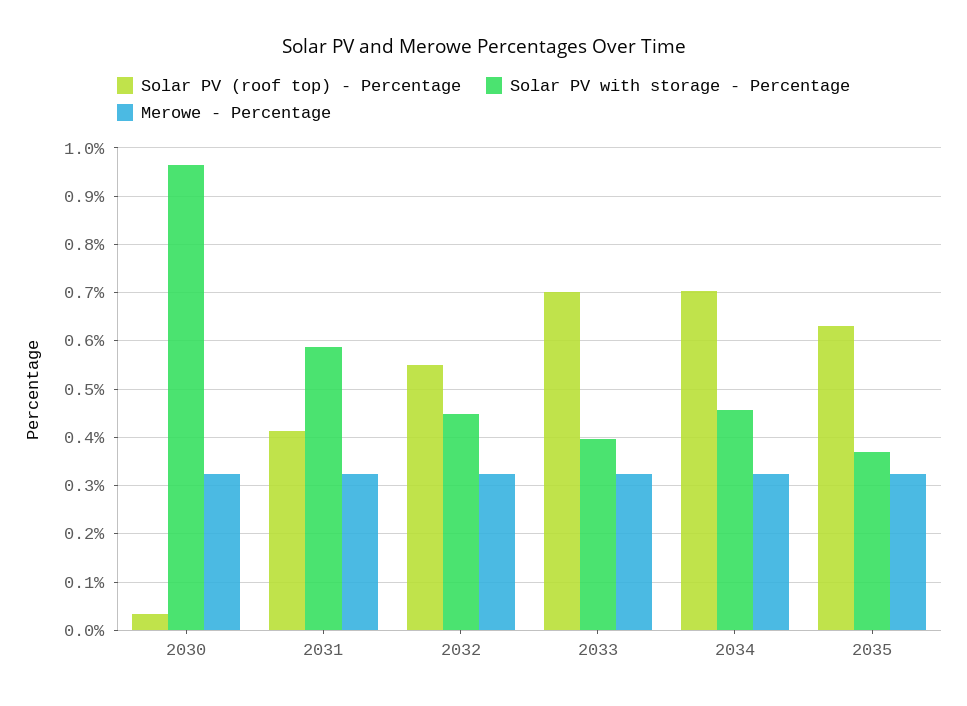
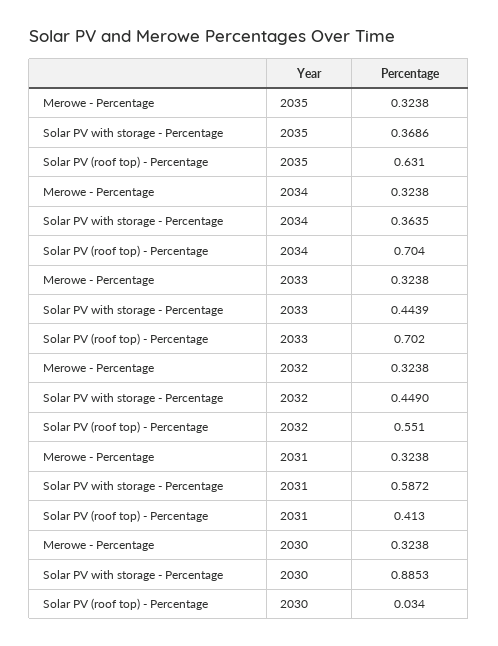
Solar PV with storage - Percentage, 2030: 0.96 -> 0.8853
Solar PV with storage - Percentage, 2033: 0.4 -> 0.4439
Solar PV with storage - Percentage, 2034: 0.46 -> 0.3635

